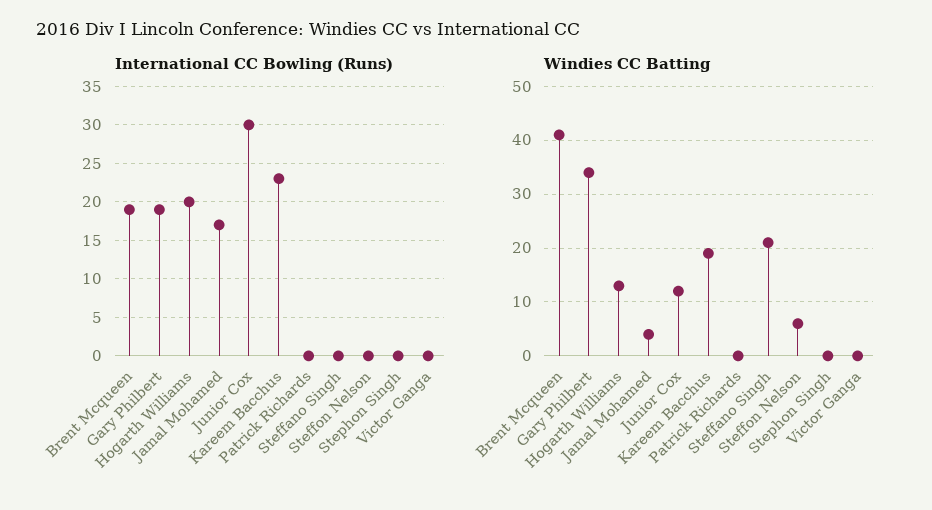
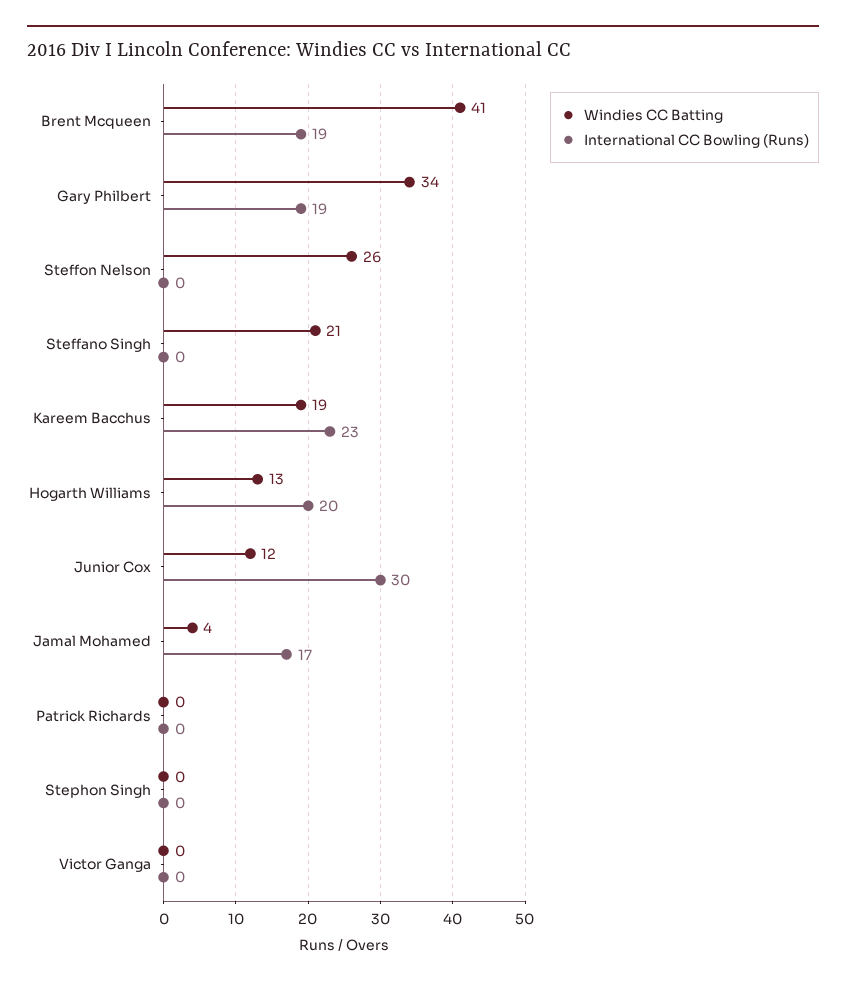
Windies CC Batting, Steffon Nelson: 5 -> 26

